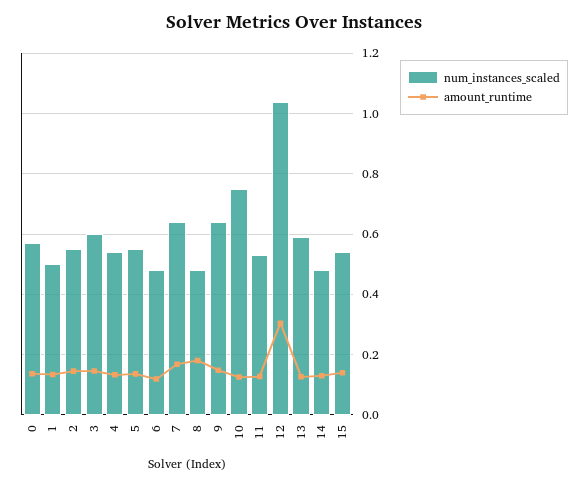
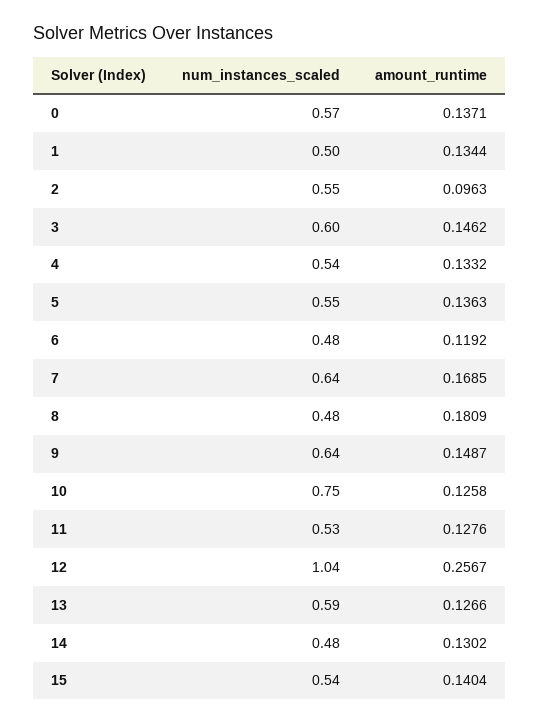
amount_runtime, 2: 0.14 -> 0.0963
amount_runtime, 12: 0.3 -> 0.2567

